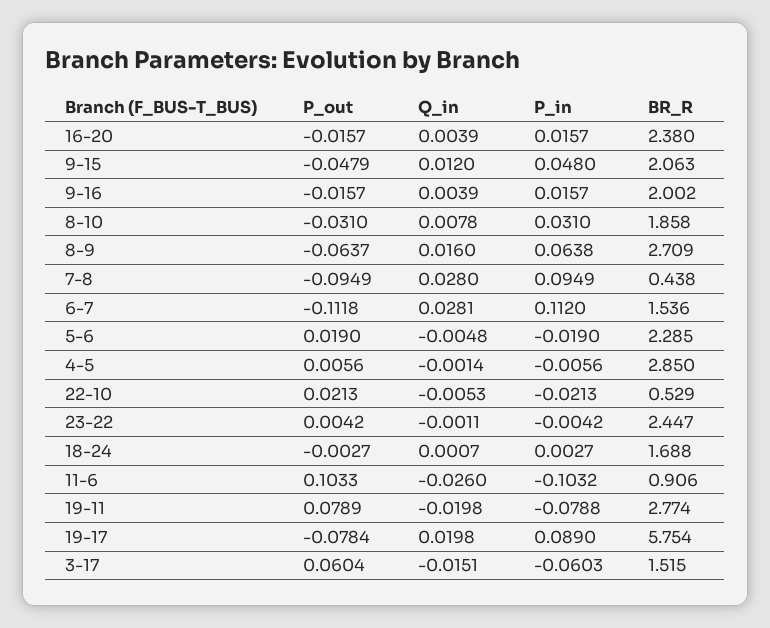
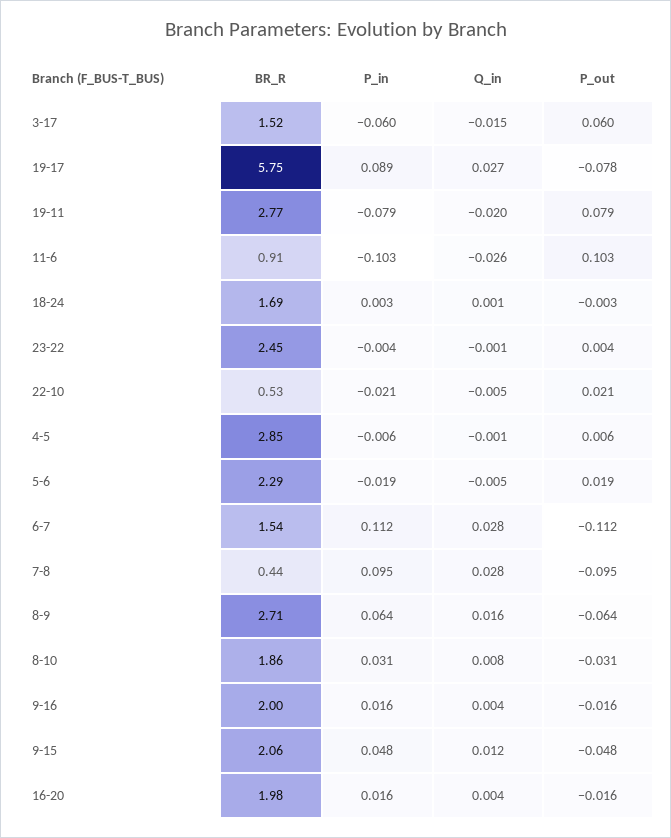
BR_R, 16-20: 2.38 -> 1.98
Q_in, 19-17: 0.0198 -> 0.027

